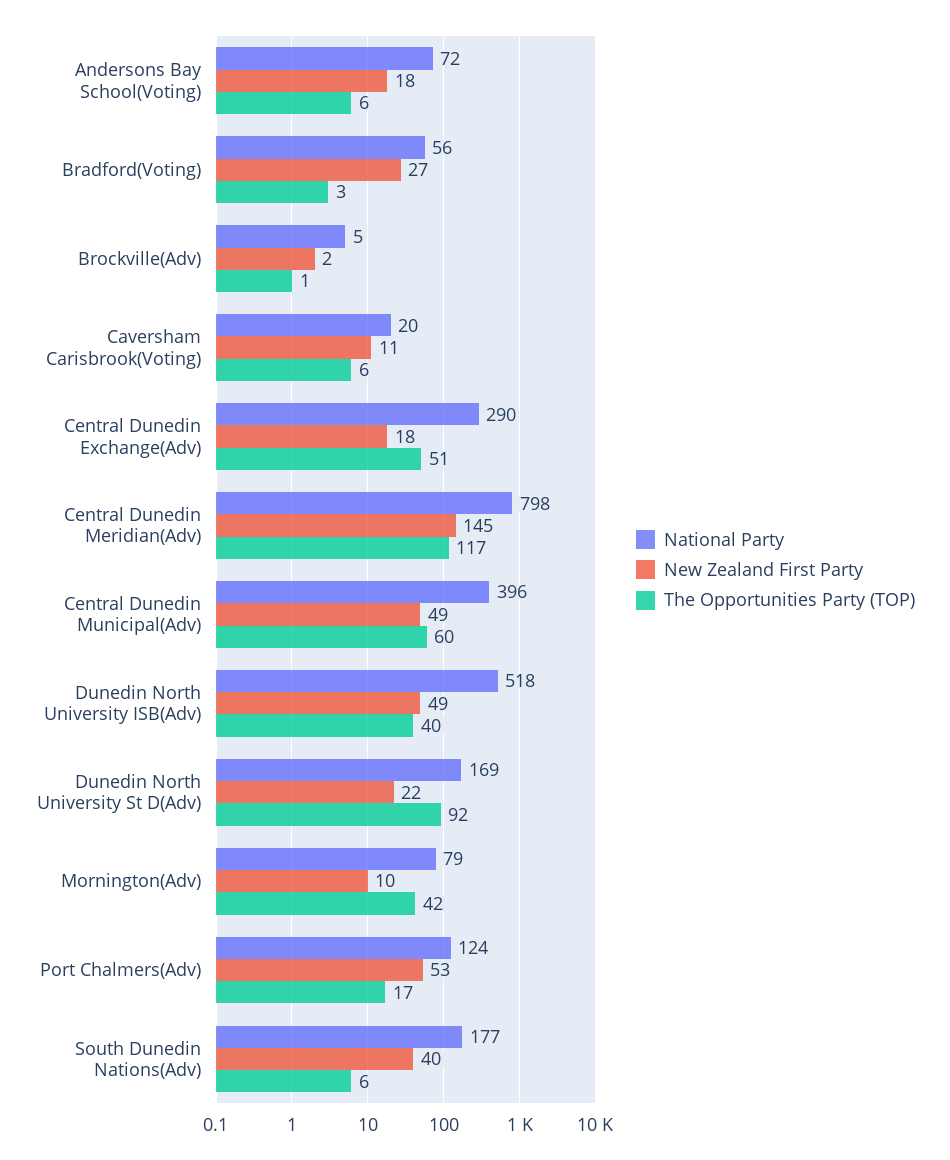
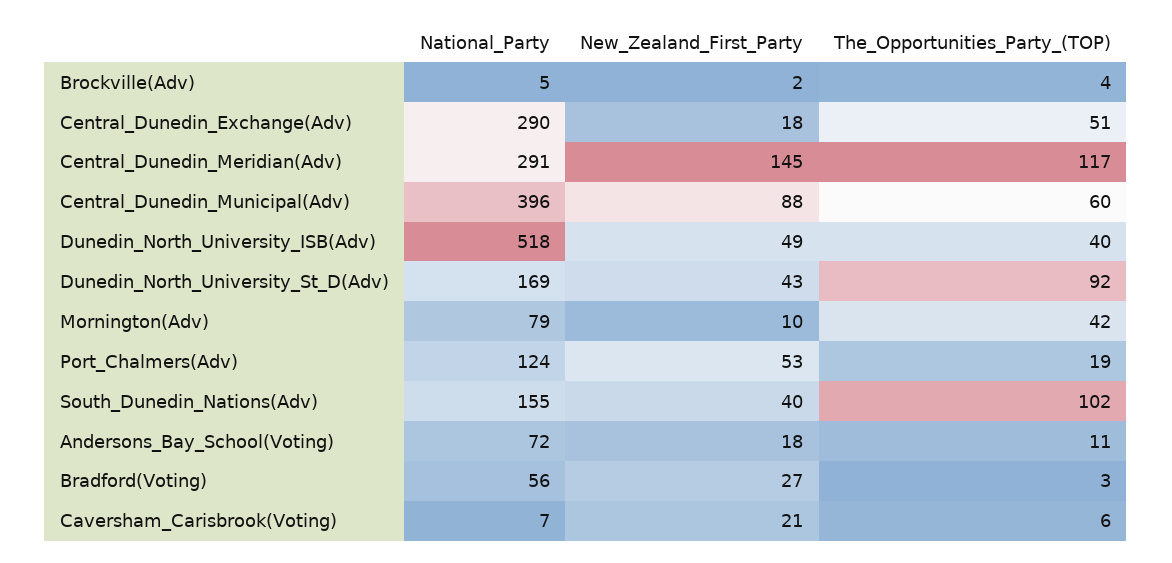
The Opportunities Party (TOP), Andersons Bay School(Voting): 6 -> 11
The Opportunities Party (TOP), Brockville(Adv): 1 -> 4
National Party, Caversham Carisbrook(Voting): 20 -> 7
New Zealand First Party, Caversham Carisbrook(Voting): 11 -> 21
National Party, Central Dunedin Meridian(Adv): 798 -> 291
New Zealand First Party, Central Dunedin Municipal(Adv): 49 -> 88
New Zealand First Party, Dunedin North University St D(Adv): 22 -> 43
The Opportunities Party (TOP), Port Chalmers(Adv): 17 -> 19
National Party, South Dunedin Nations(Adv): 177 -> 155
The Opportunities Party (TOP), South Dunedin Nations(Adv): 6 -> 102

